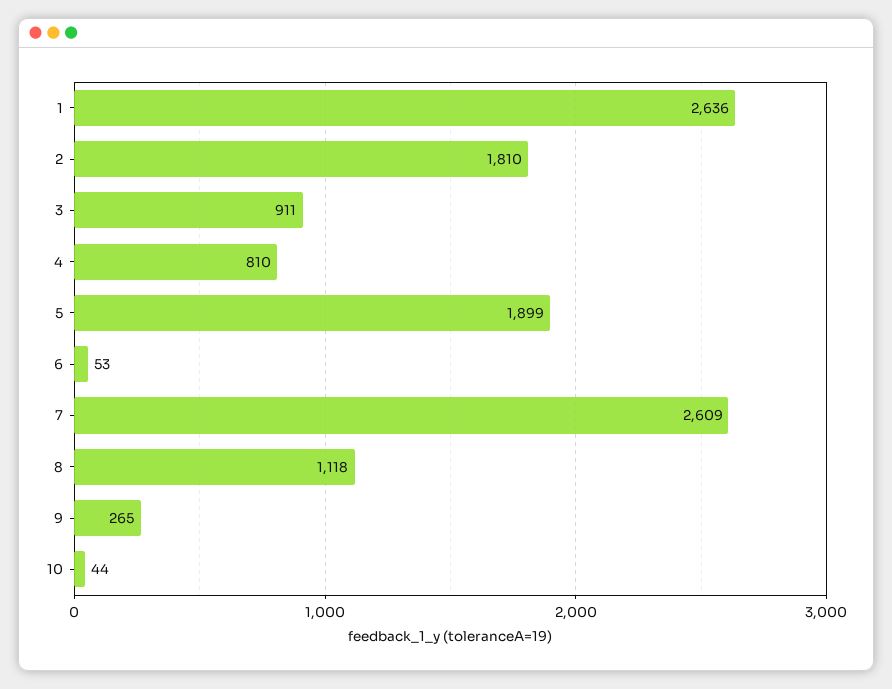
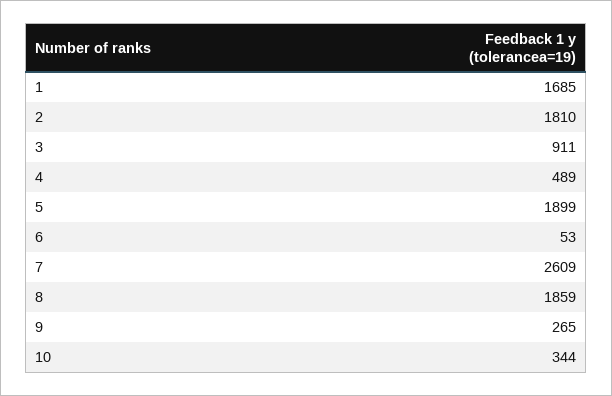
1: 2636 -> 1685
4: 810 -> 489
8: 1118 -> 1859
10: 44 -> 344

